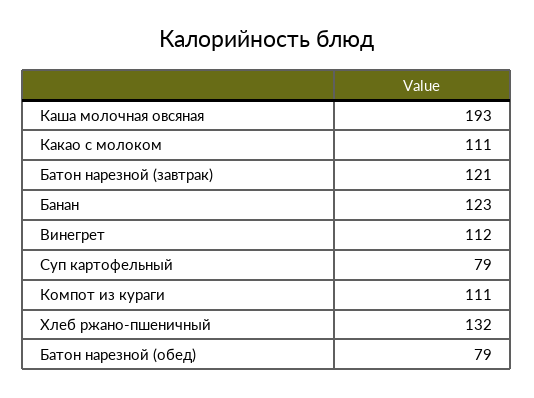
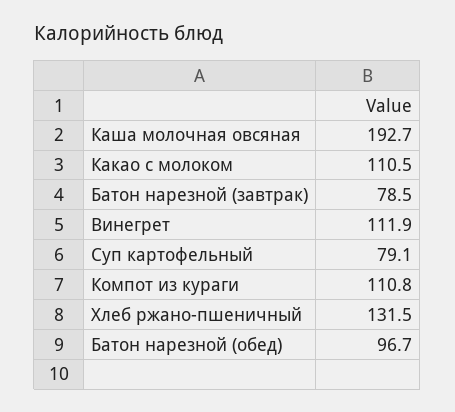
Батон нарезной (завтрак): 121 -> 78.5
Банан: 123 -> none
Батон нарезной (обед): 79 -> 96.7

